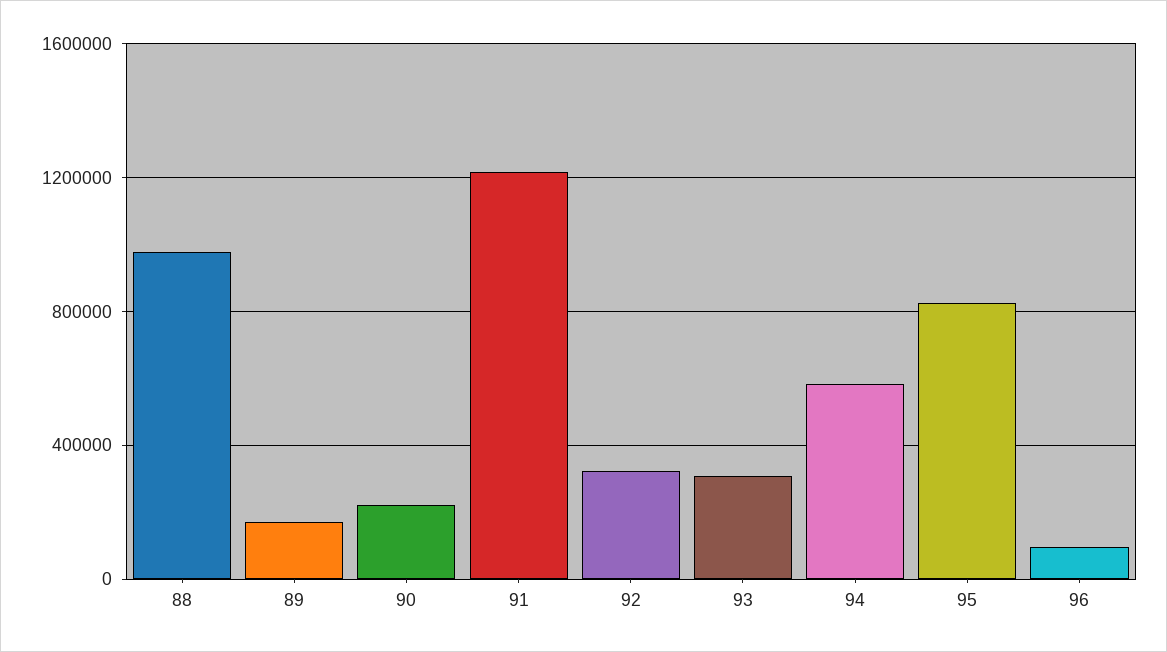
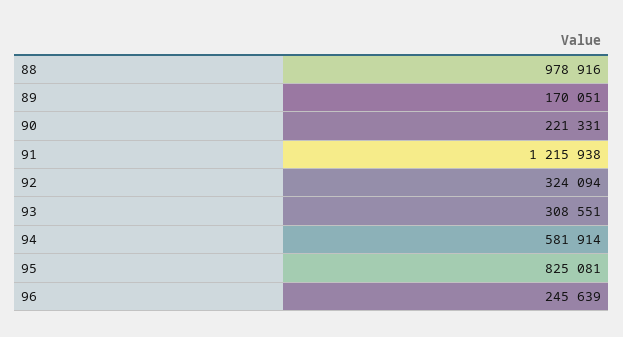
96: 100000 -> 245639

